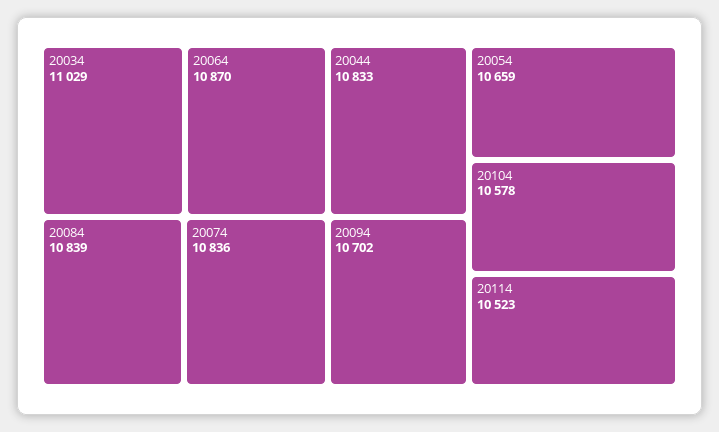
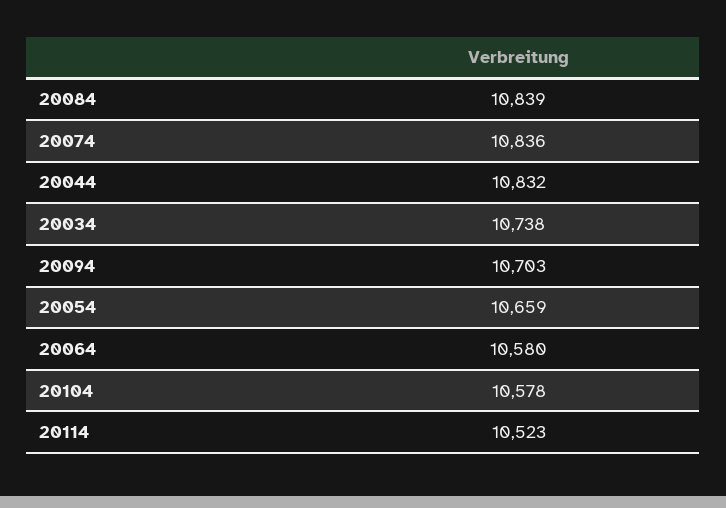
20034: 11029 -> 10738
20064: 10870 -> 10580
20044: 10833 -> 10832
20094: 10702 -> 10703

